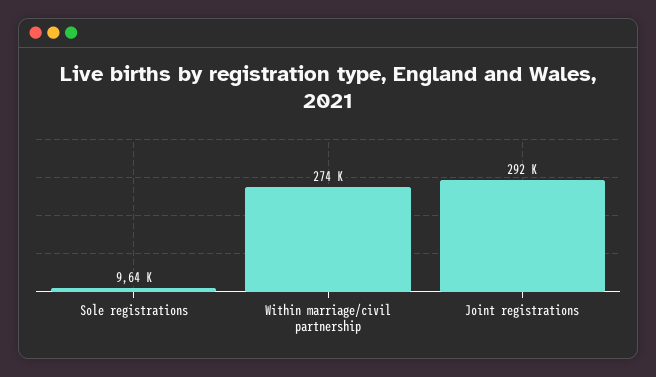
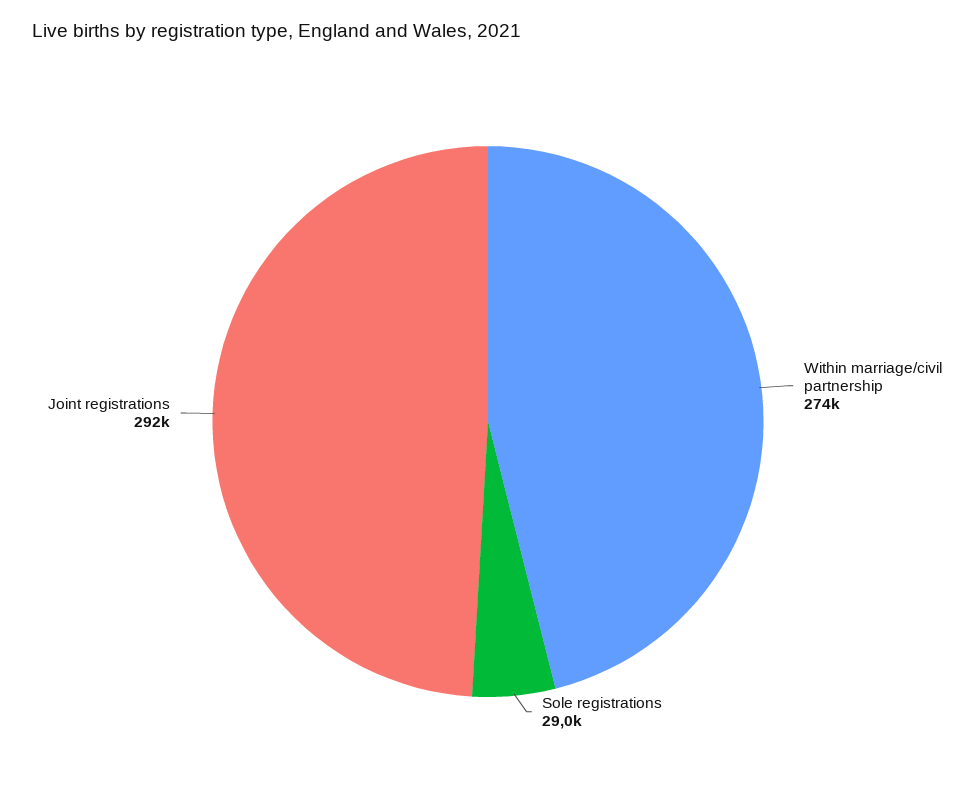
Sole registrations: 9640 -> 29000

